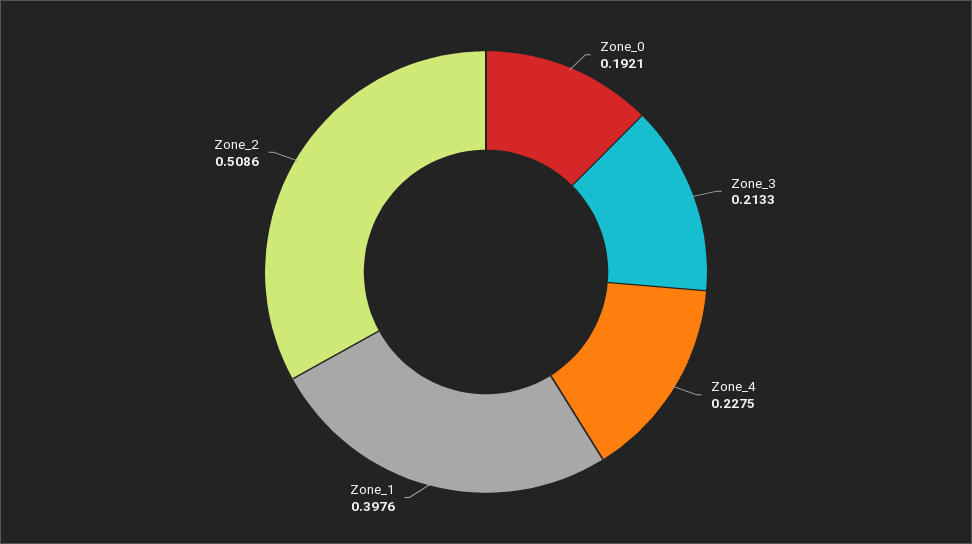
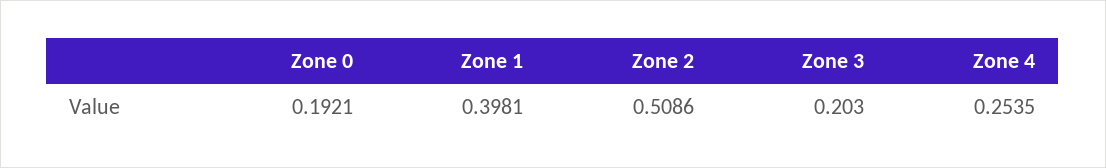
Zone_3: 0.2133 -> 0.203
Zone_4: 0.2275 -> 0.2535
Zone_1: 0.3976 -> 0.3981

